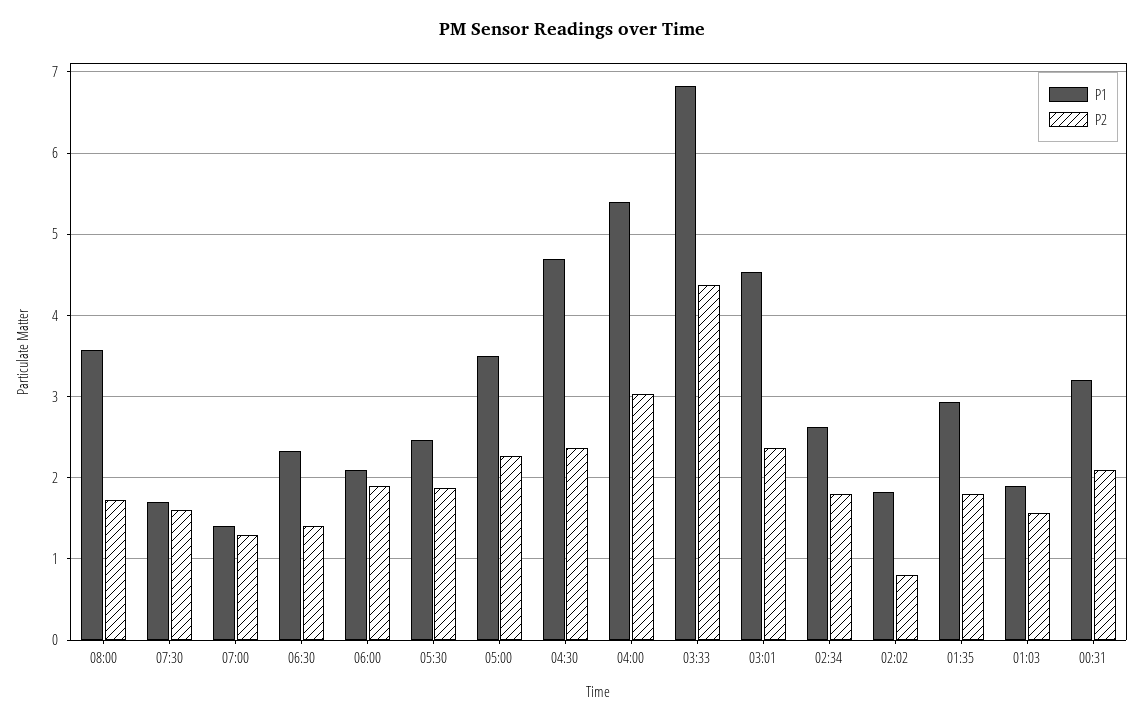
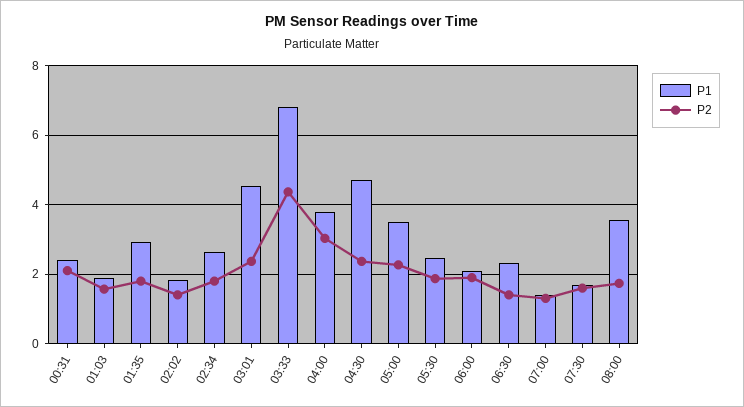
P1, 04:00: 5.4 -> 3.8
P2, 02:02: 0.8 -> 1.4
P1, 00:31: 3.2 -> 2.4

